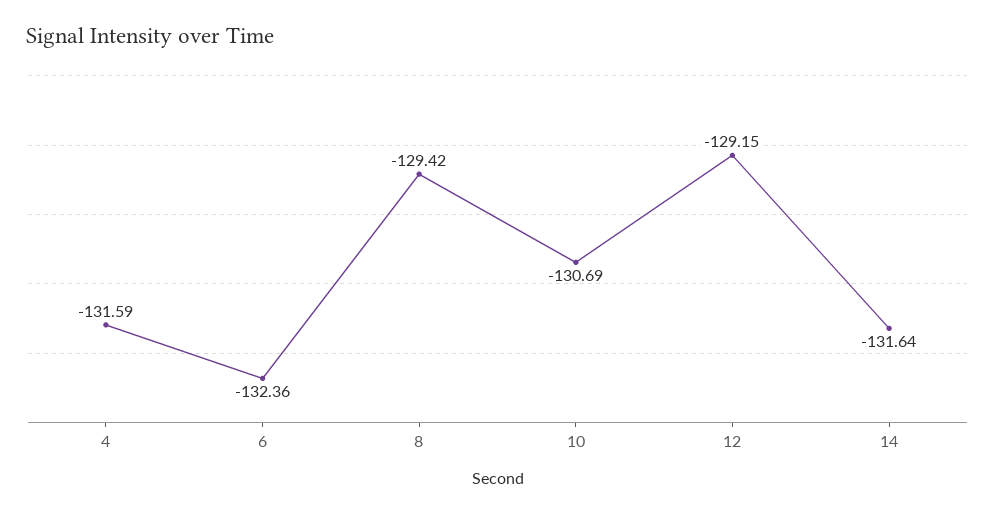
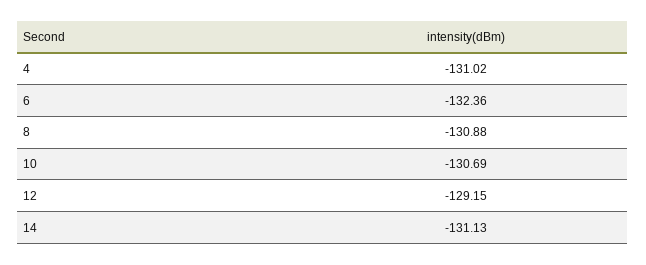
4: -131.59 -> -131.02
8: -129.42 -> -130.88
14: -131.64 -> -131.13

